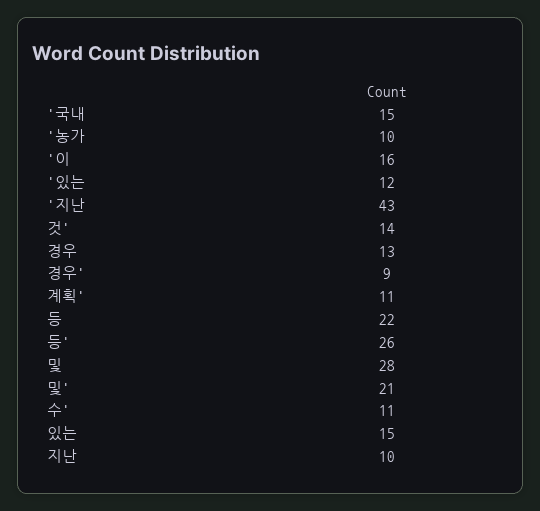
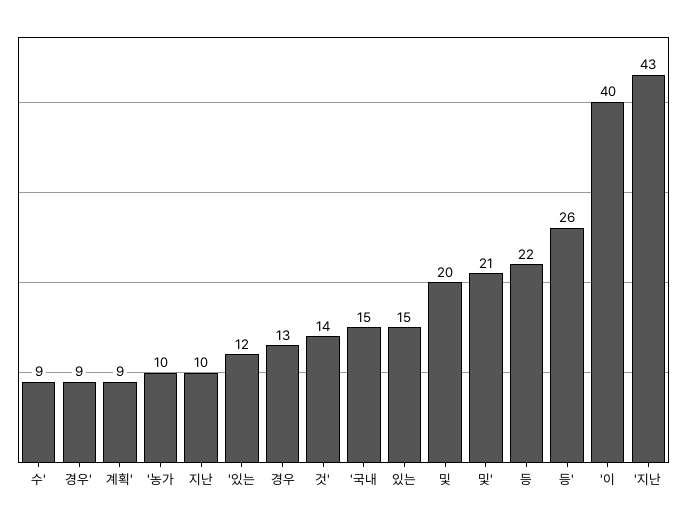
'이: 16 -> 40
계획': 11 -> 9
및: 28 -> 20
수': 11 -> 9

